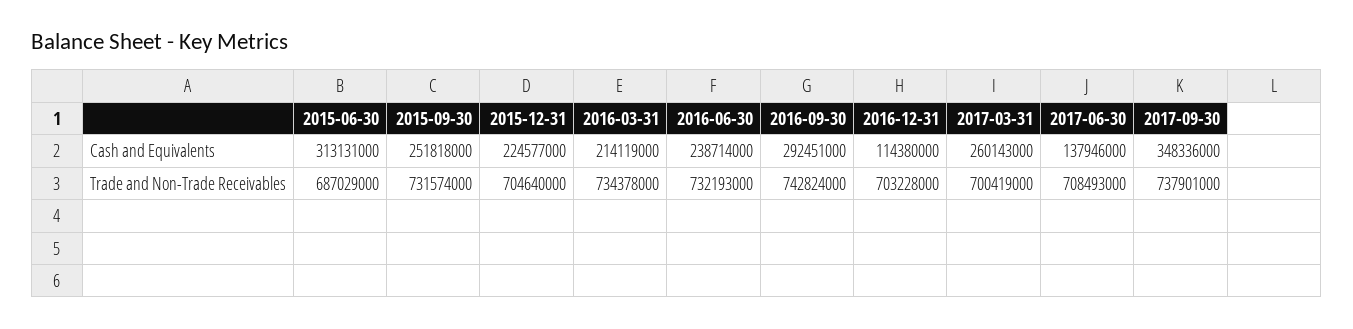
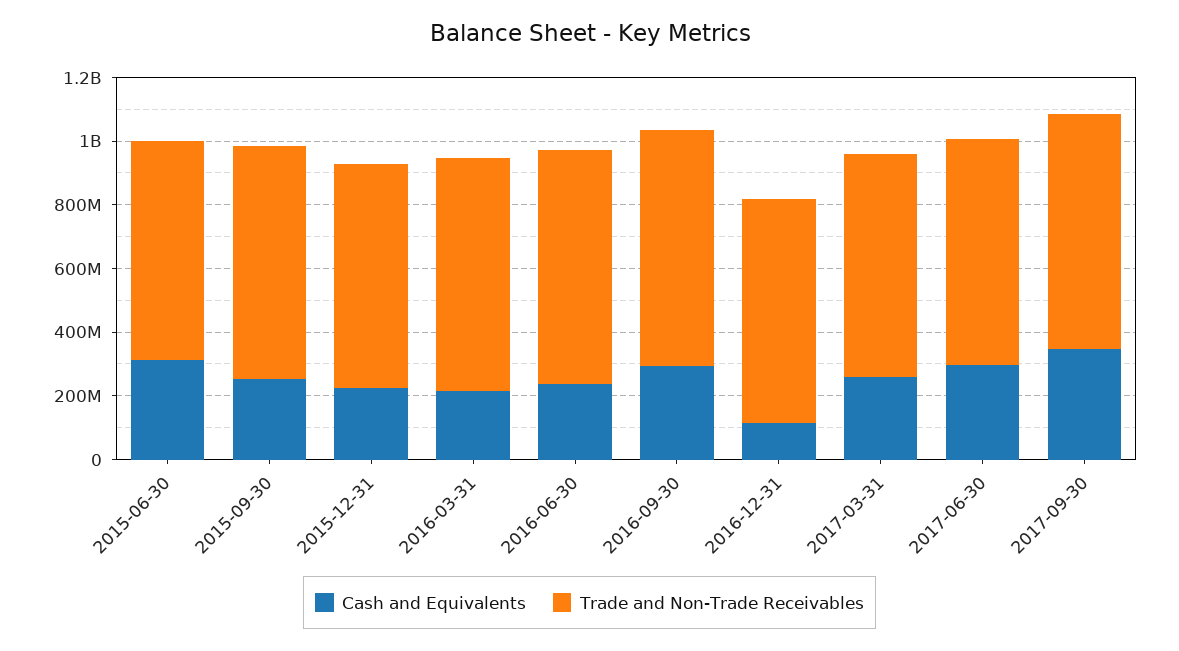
Cash and Equivalents, 2017-06-30: 137946000 -> 300000000

